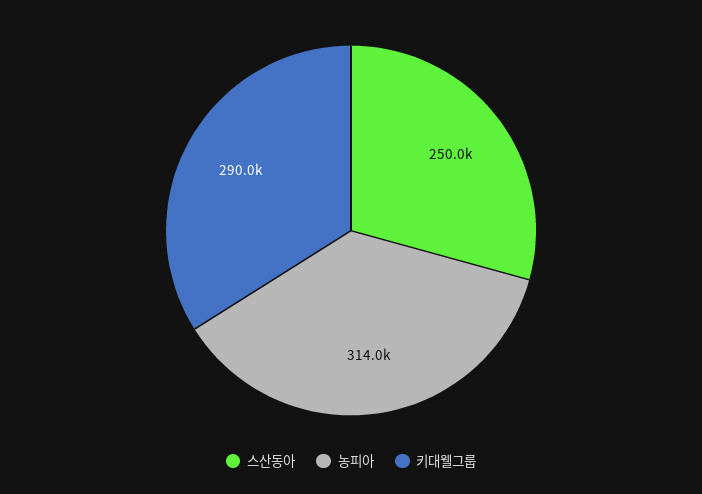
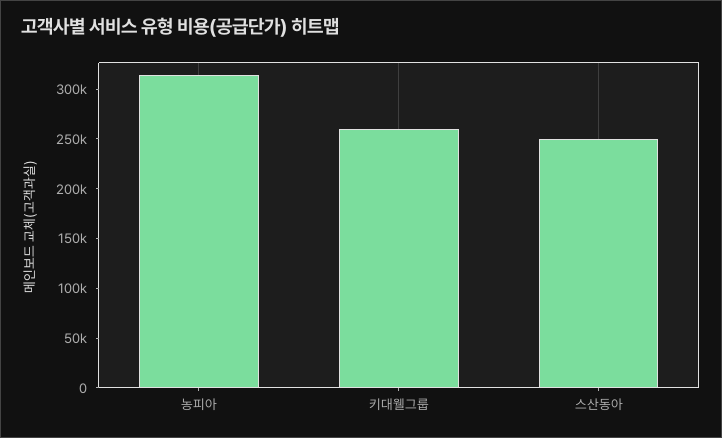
키대웰그룹: 290000 -> 260000

